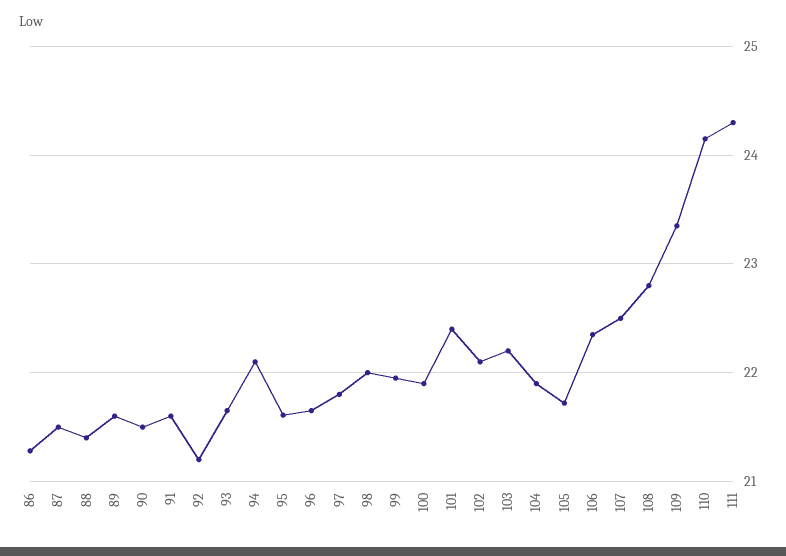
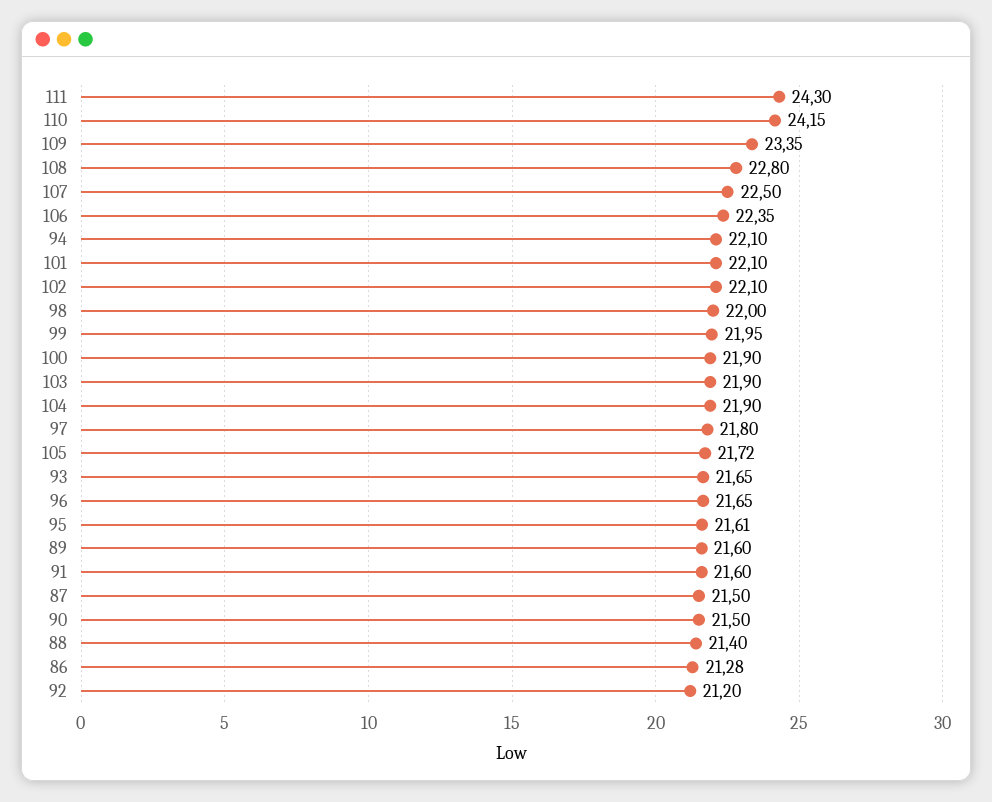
101: 22.4 -> 22.1
103: 22.2 -> 21.9

